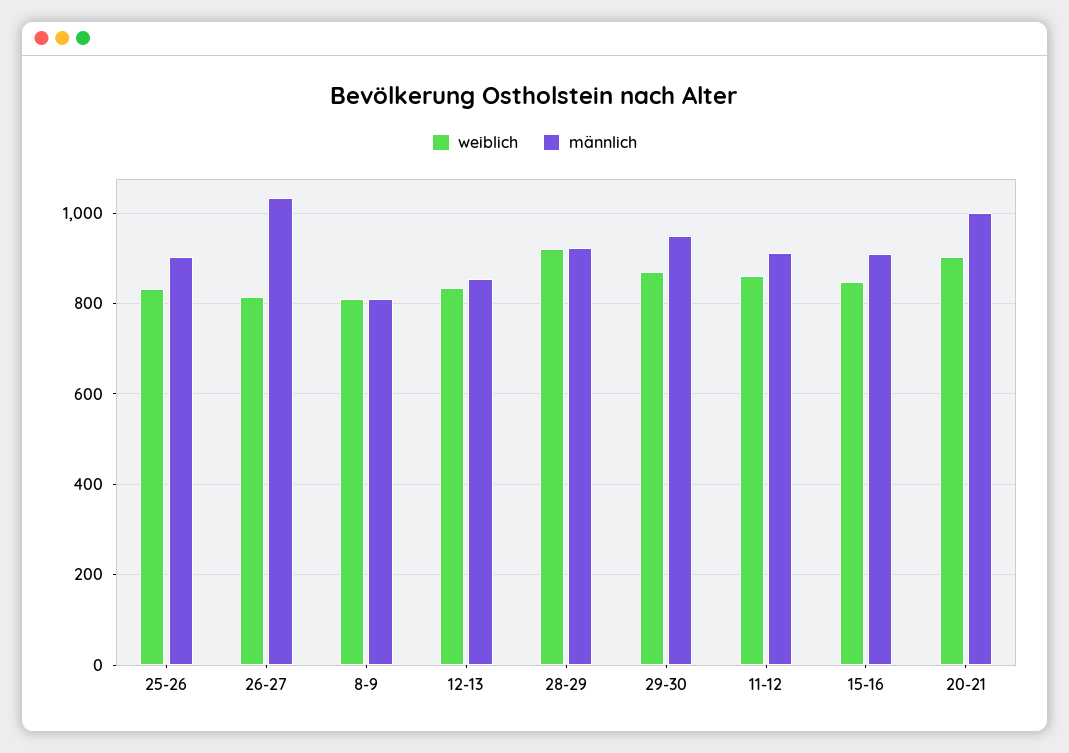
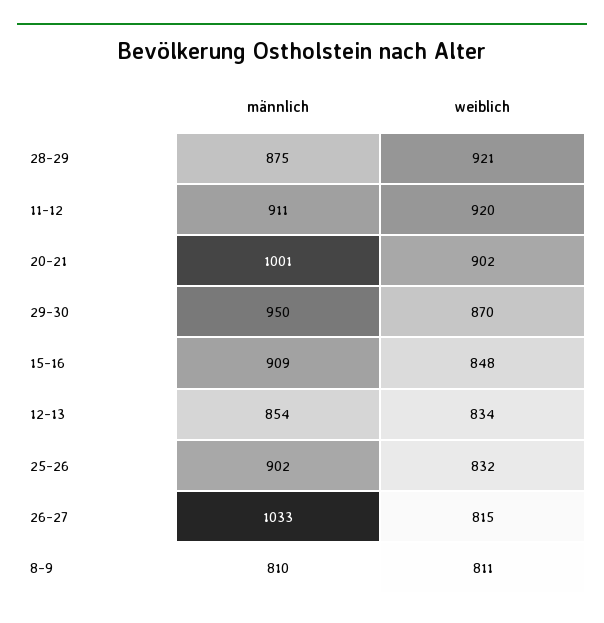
männlich, 28-29: 920 -> 875
weiblich, 11-12: 860 -> 920

